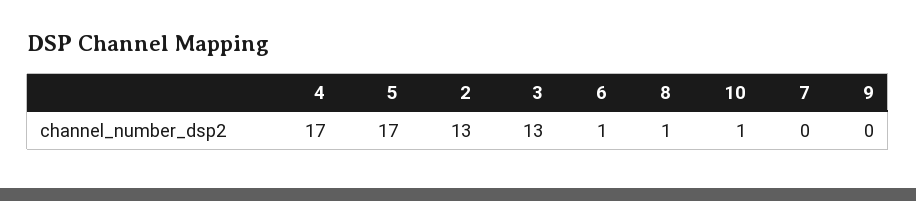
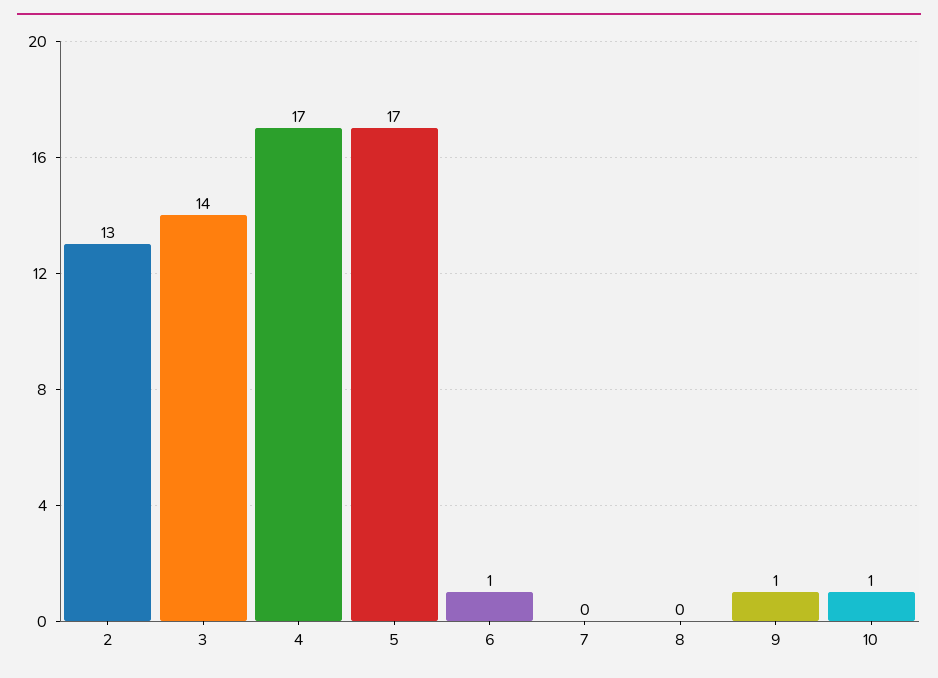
3: 13 -> 14
8: 1 -> 0
9: 0 -> 1

